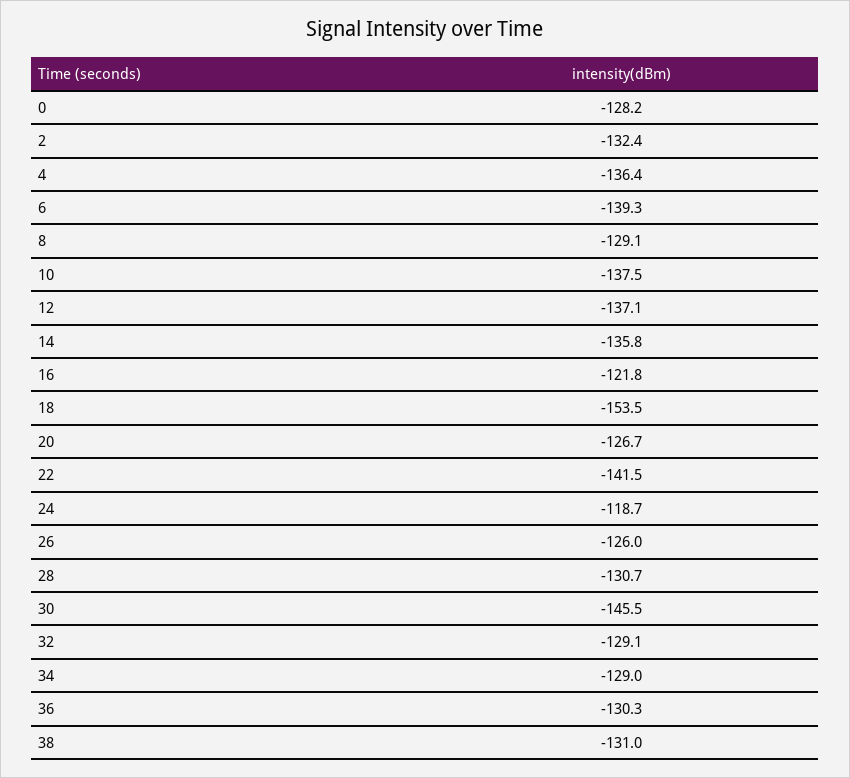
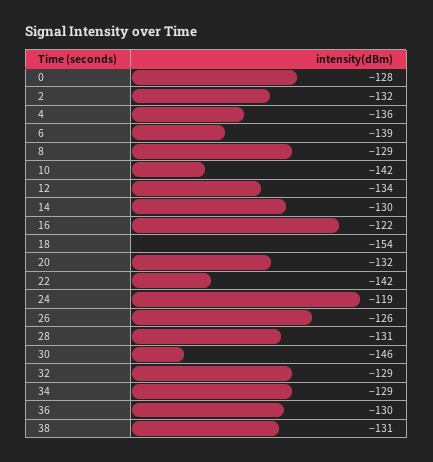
10: -137.5 -> -142
12: -137.1 -> -134
14: -135.8 -> -130
20: -126.7 -> -132

